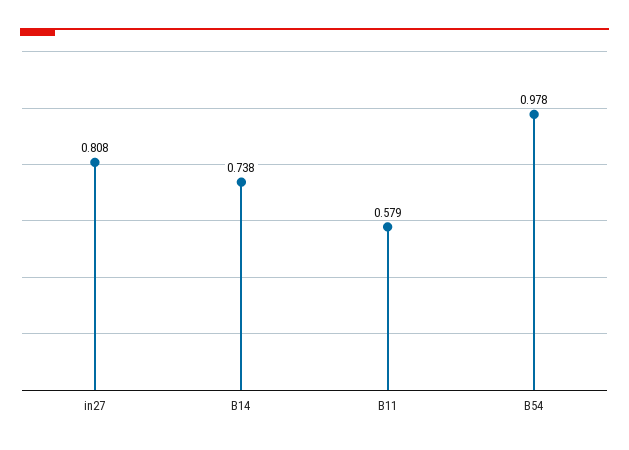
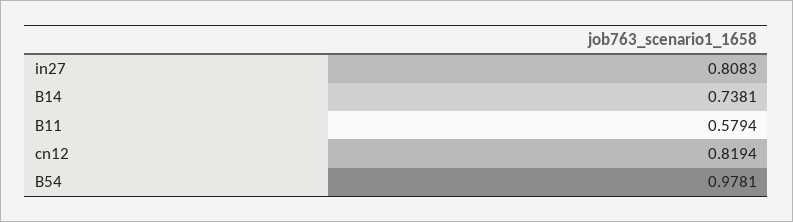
cn12: none -> 0.8194

